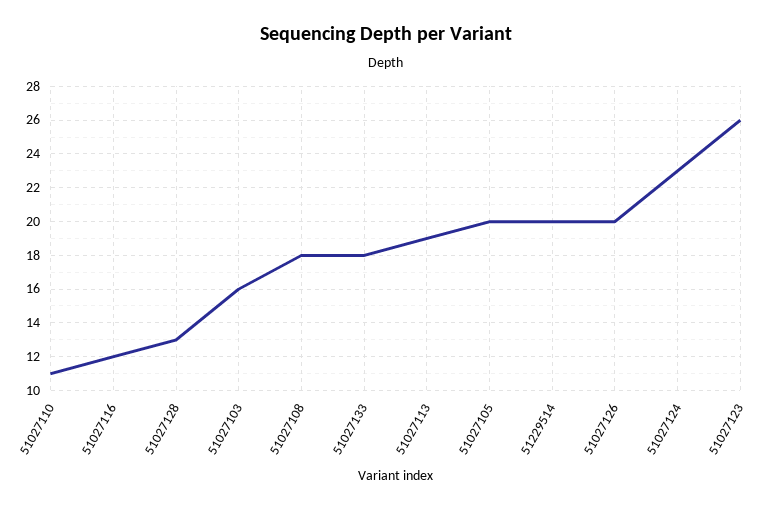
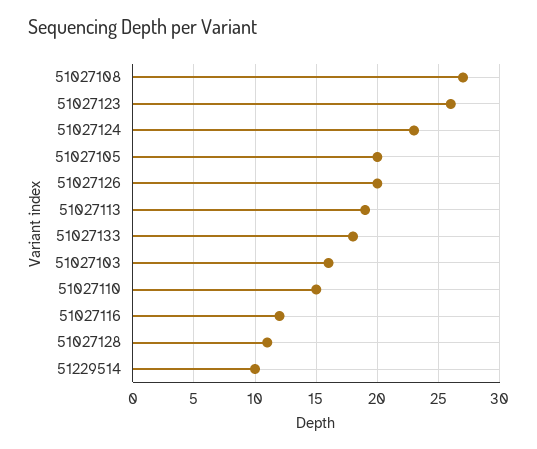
51027110: 11 -> 15
51027128: 13 -> 11
51027108: 18 -> 27
51229514: 20 -> 10

